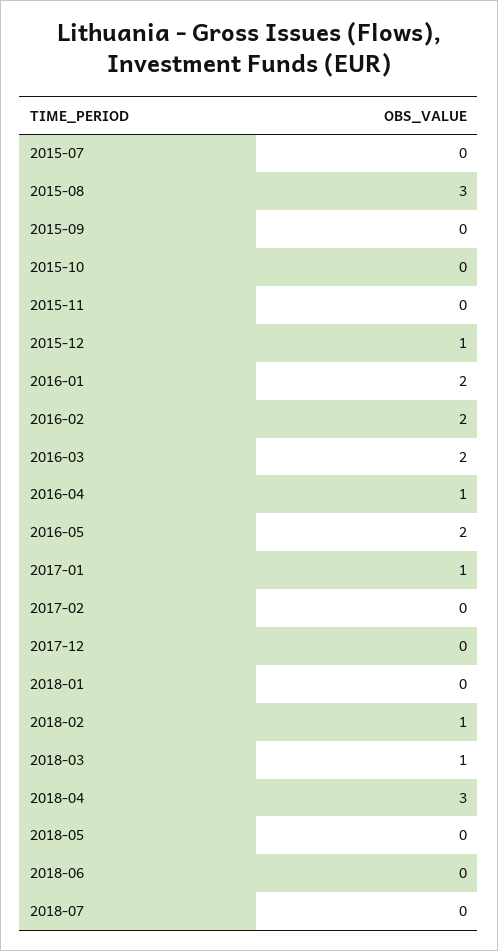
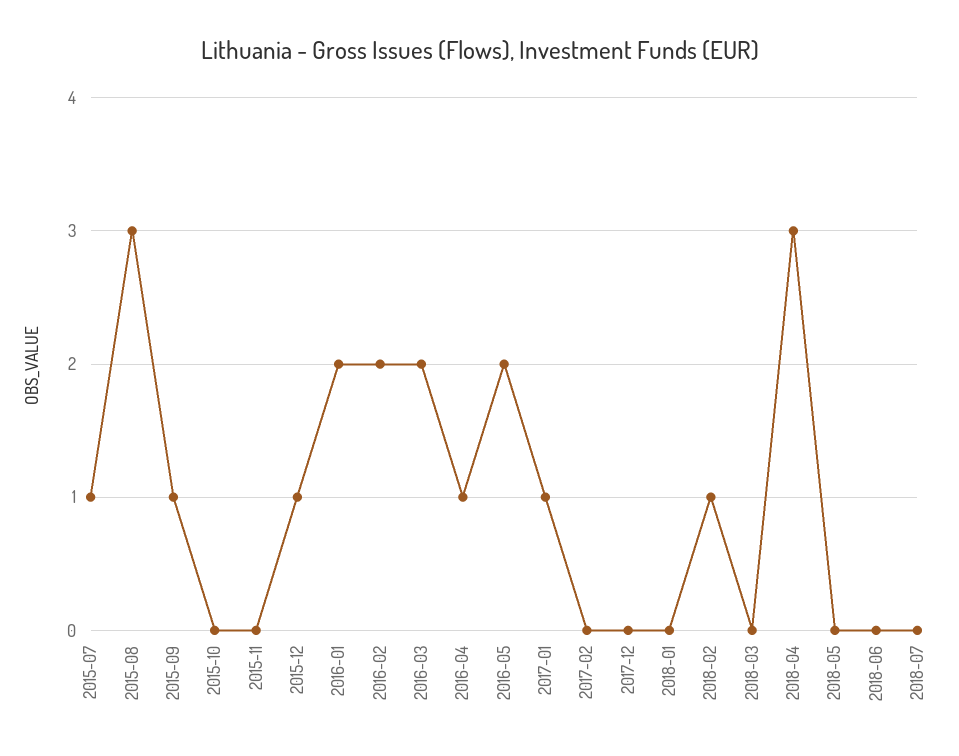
2015-07: 0 -> 1
2015-09: 0 -> 1
2018-03: 1 -> 0

